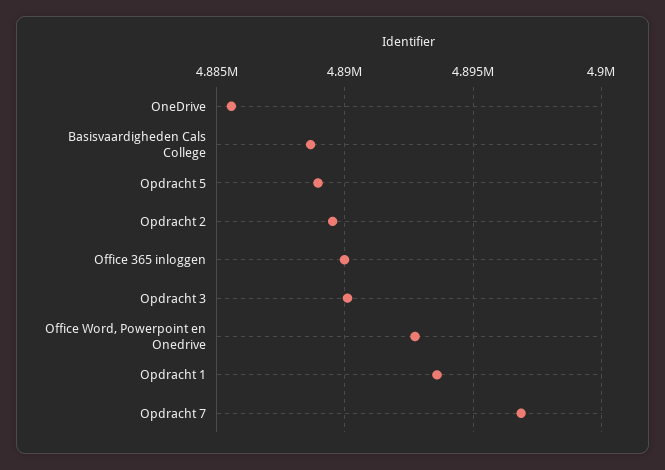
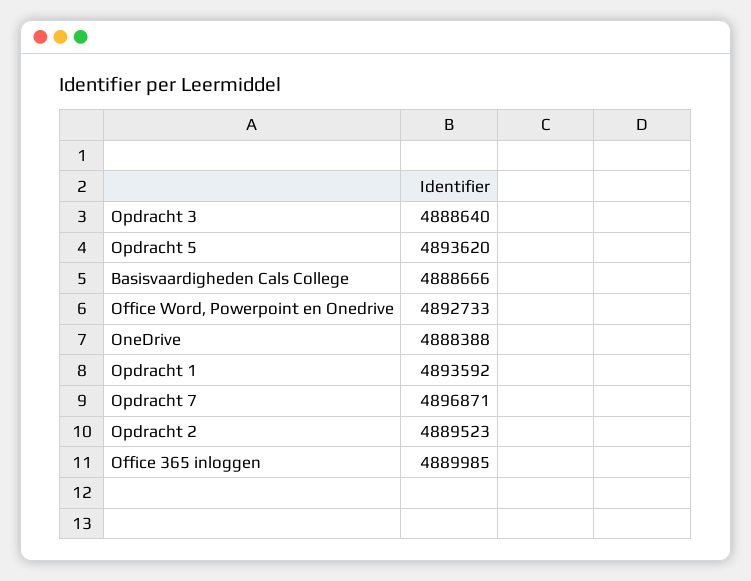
OneDrive: 4885500 -> 4888388
Opdracht 5: 4889000 -> 4893620
Opdracht 3: 4890000 -> 4888640

